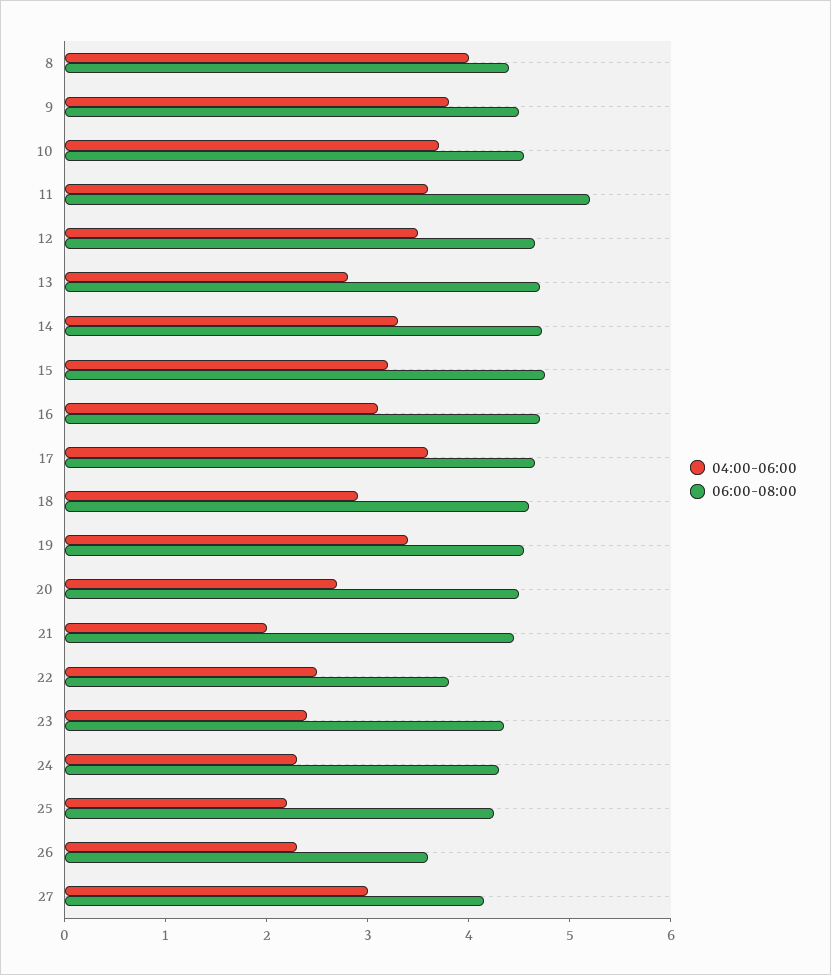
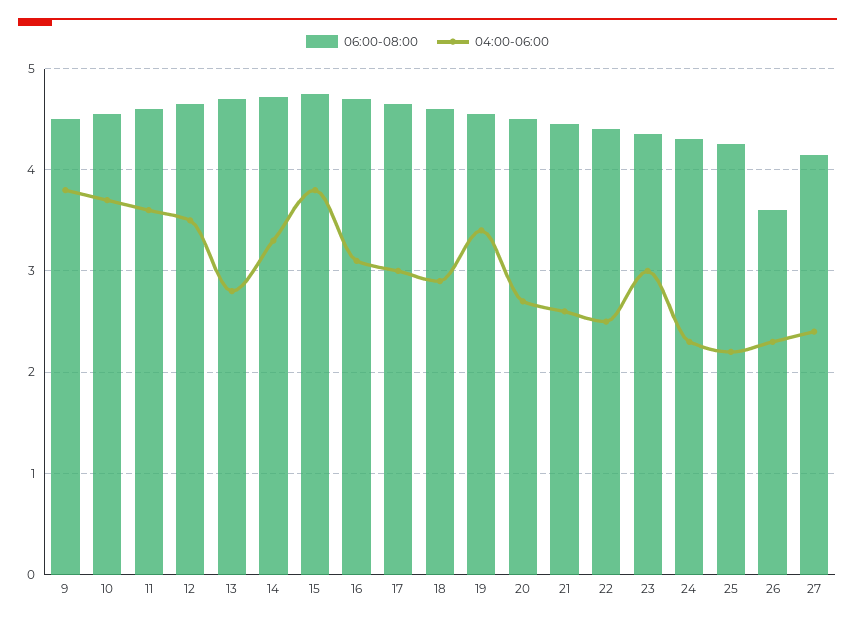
04:00-06:00, 8: 4 -> none
06:00-08:00, 8: 4.4 -> none
06:00-08:00, 11: 5.2 -> 4.6
04:00-06:00, 15: 3.2 -> 3.8
04:00-06:00, 17: 3.6 -> 3
04:00-06:00, 21: 2 -> 2.6
06:00-08:00, 22: 3.8 -> 4.4
04:00-06:00, 23: 2.4 -> 3
04:00-06:00, 27: 3 -> 2.4

